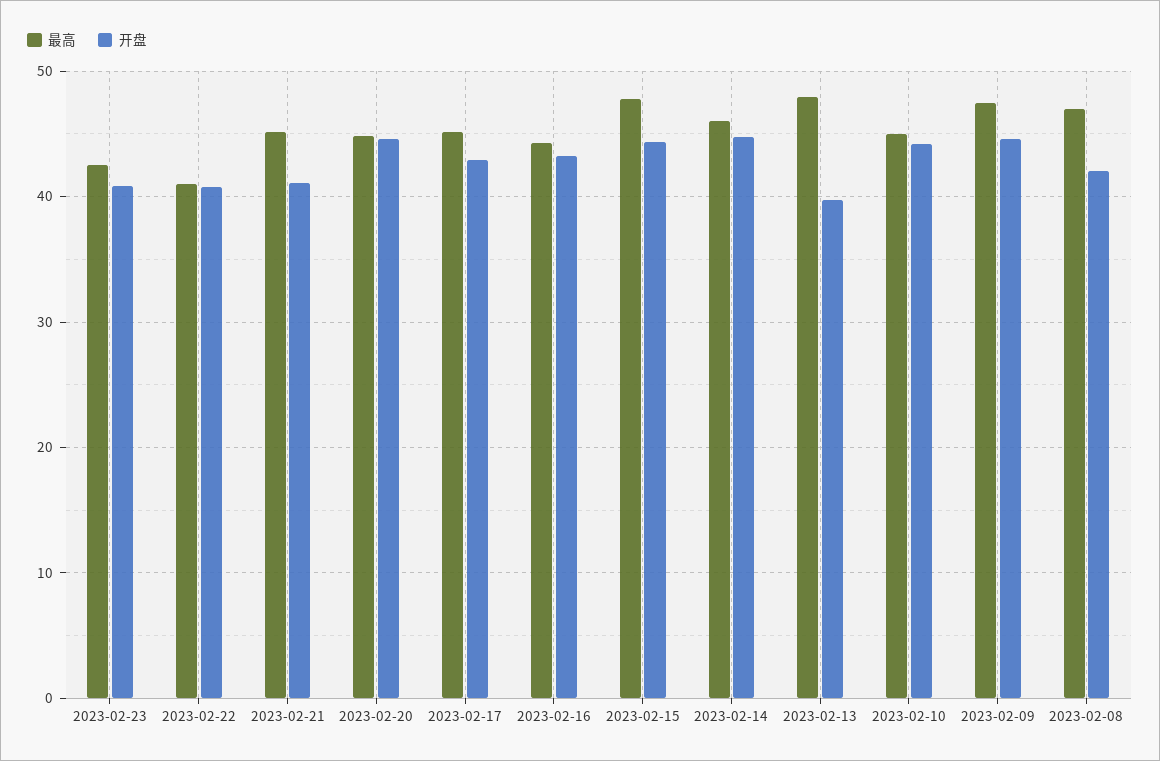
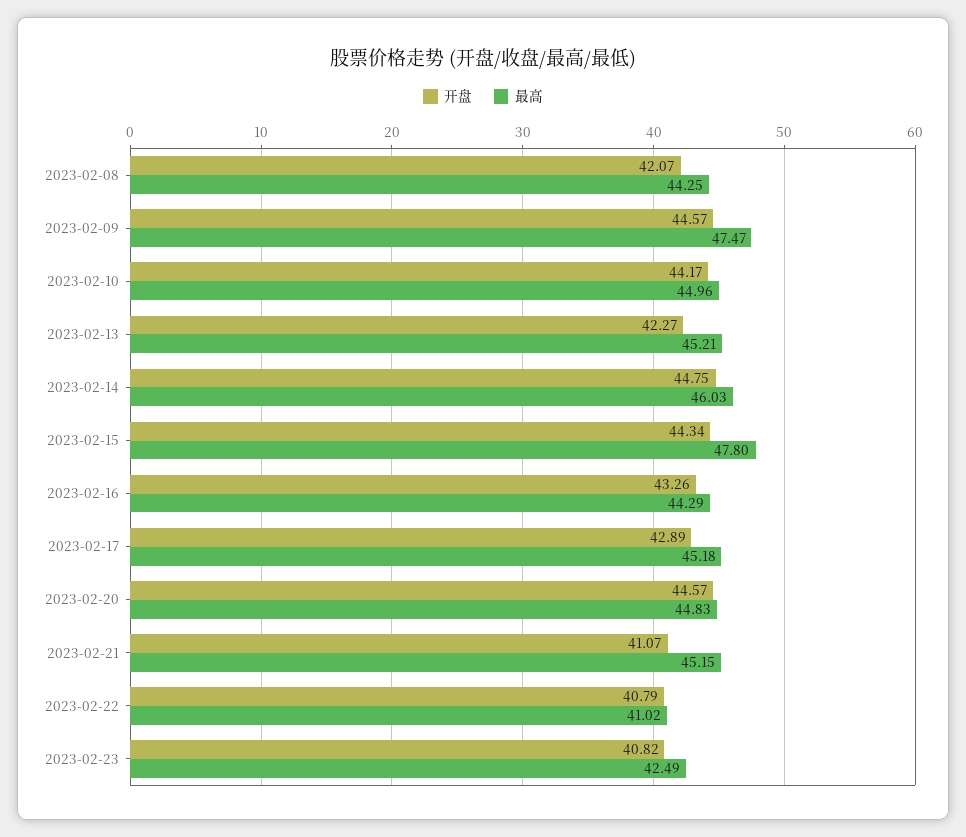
最高, 2023-02-13: 48 -> 45.21
开盘, 2023-02-13: 40 -> 42.27
最高, 2023-02-08: 47 -> 44.25

